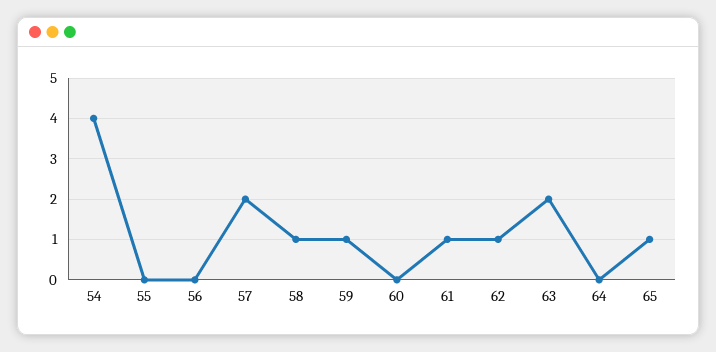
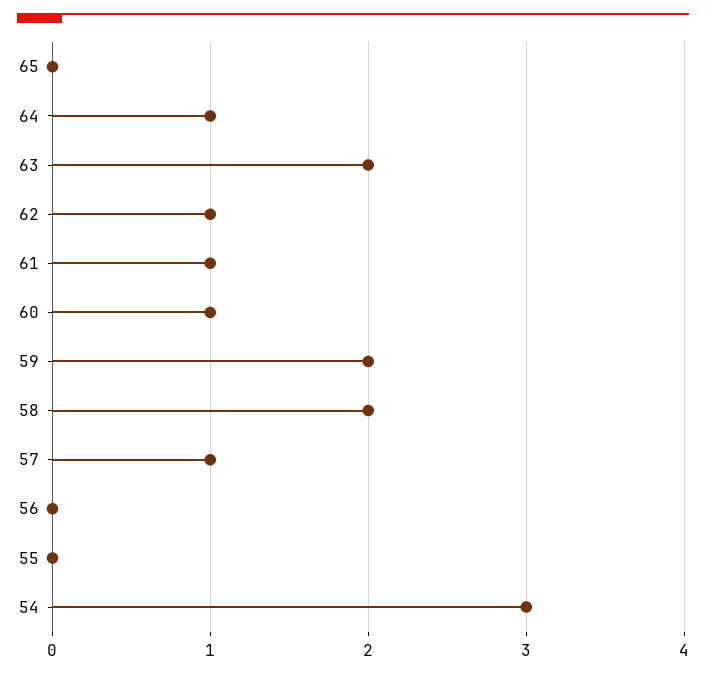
54: 4 -> 3
57: 2 -> 1
58: 1 -> 2
59: 1 -> 2
60: 0 -> 1
64: 0 -> 1
65: 1 -> 0

